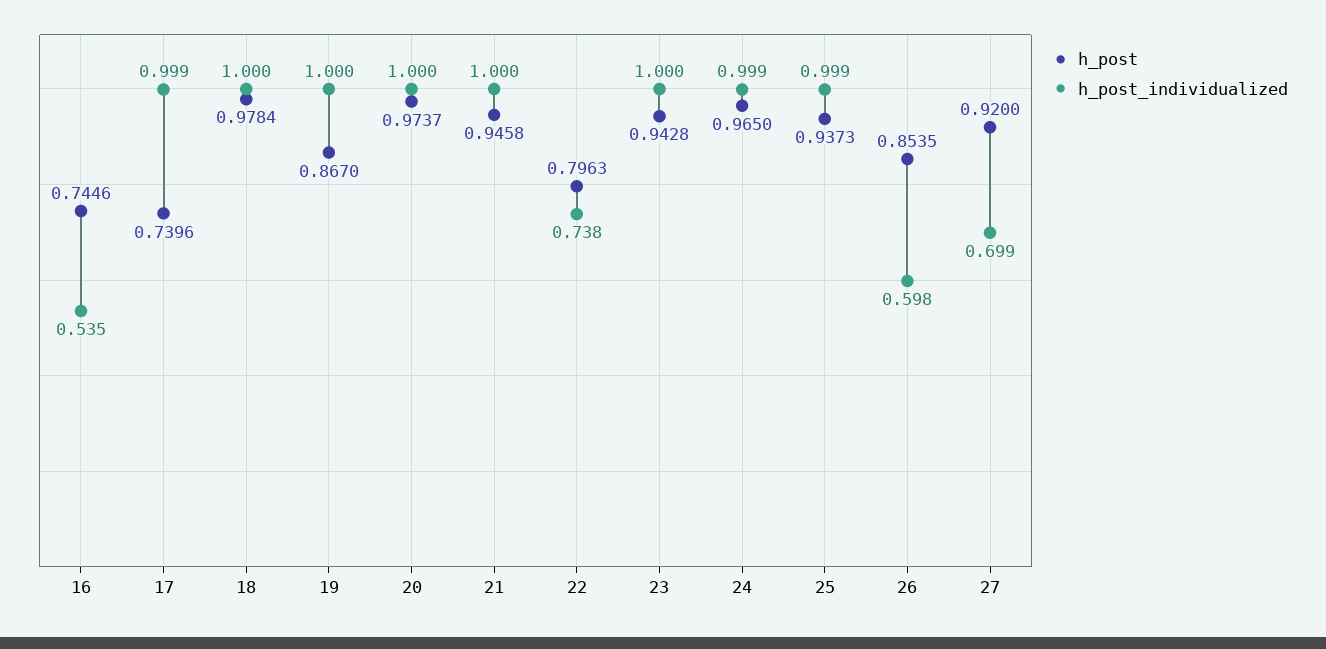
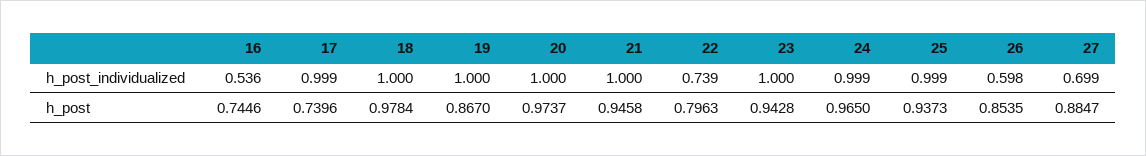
h_post_individualized, 16: 0.535 -> 0.536
h_post_individualized, 22: 0.738 -> 0.739
h_post, 27: 0.92 -> 0.8847

